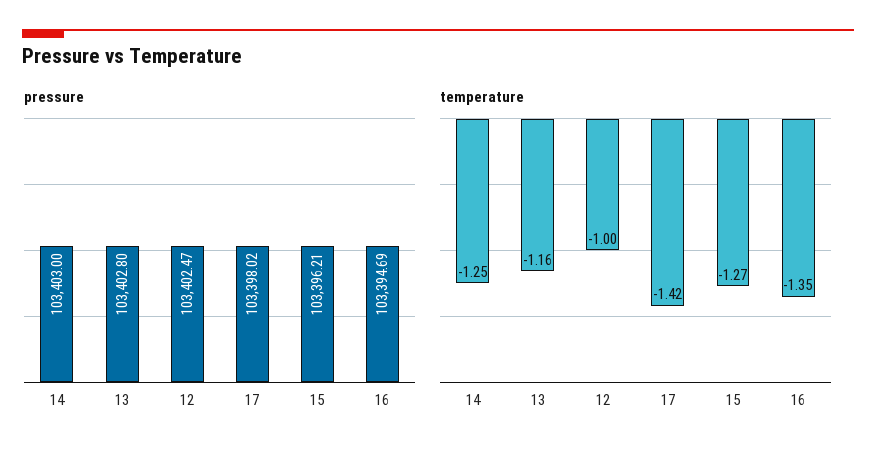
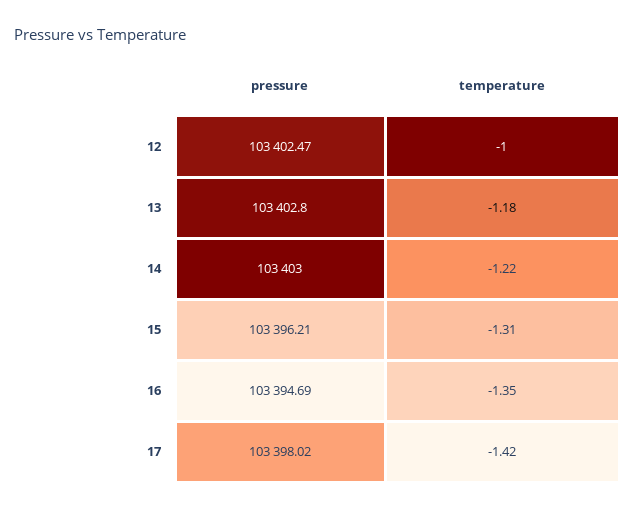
temperature, 14: -1.25 -> -1.22
temperature, 13: -1.16 -> -1.18
temperature, 15: -1.27 -> -1.31

